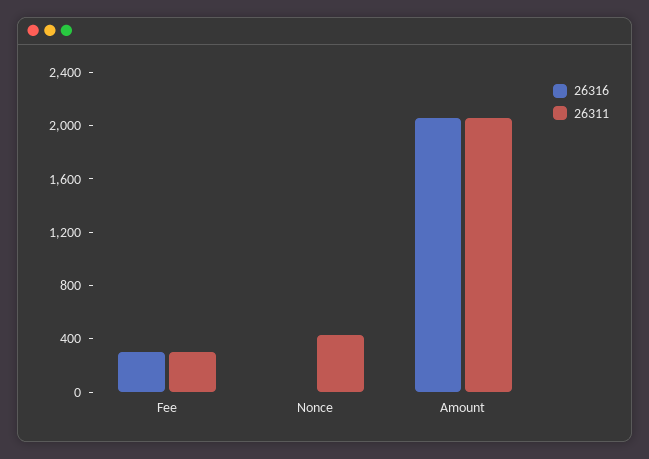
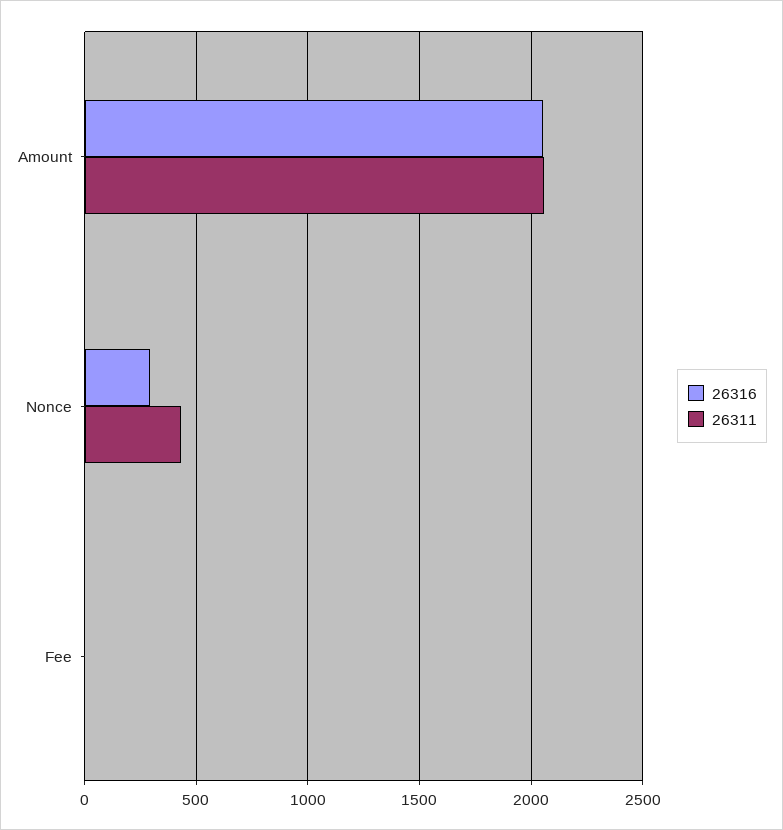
26316, Fee: 300 -> 0
26311, Fee: 300 -> 0
26316, Nonce: 0 -> 300

